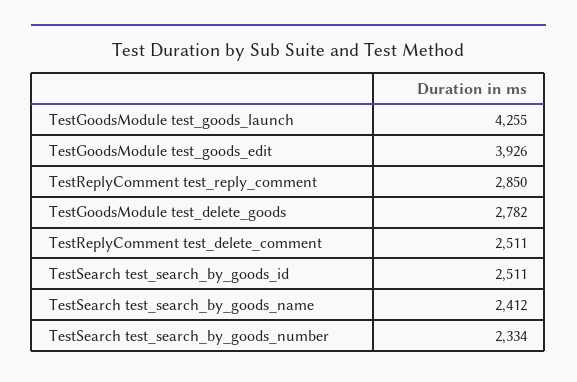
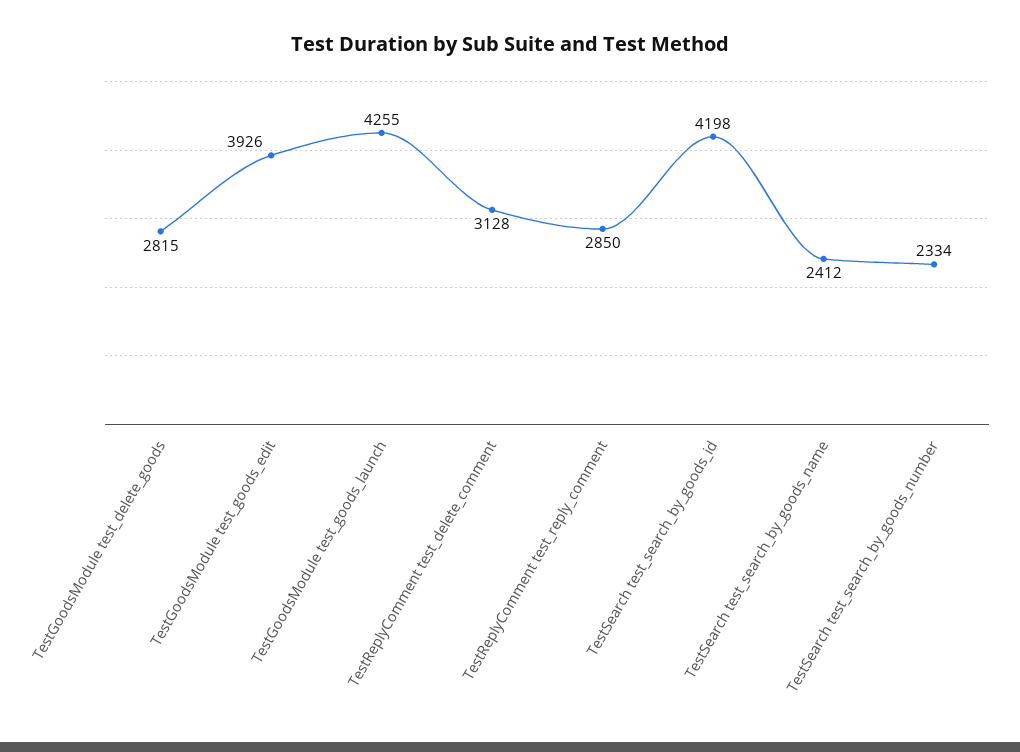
TestGoodsModule test_delete_goods: 2782 -> 2815
TestReplyComment test_delete_comment: 2511 -> 3128
TestSearch test_search_by_goods_id: 2511 -> 4198

